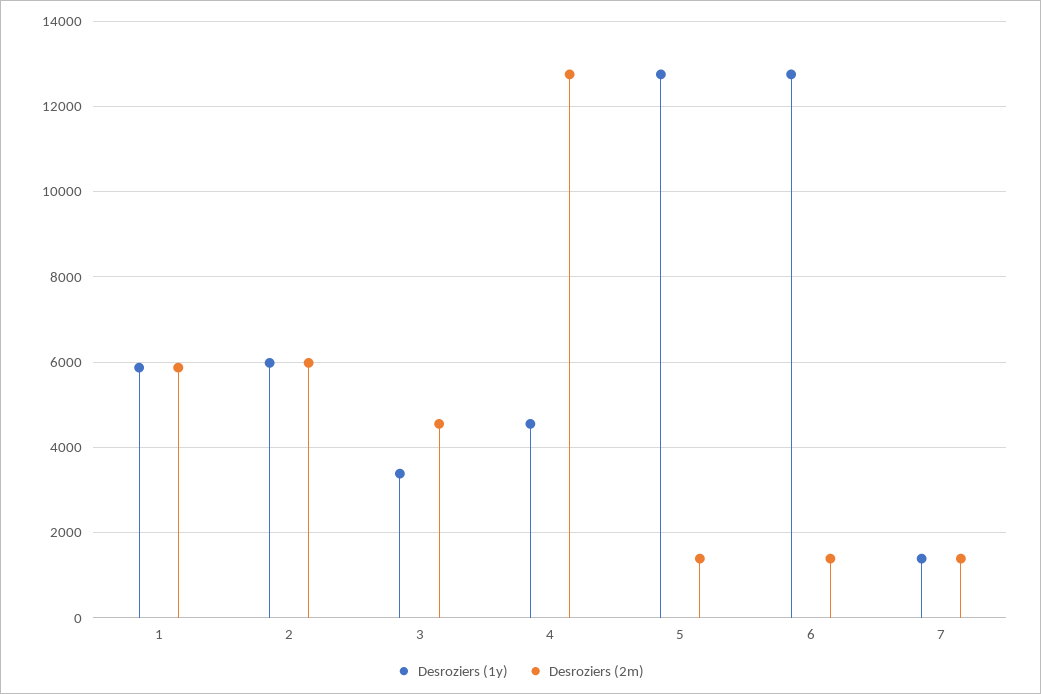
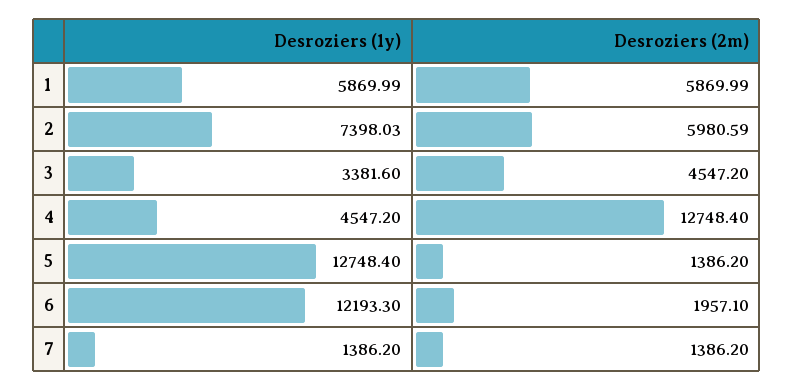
Desroziers (1y), 2: 6000 -> 7398.03
Desroziers (1y), 6: 12800 -> 12193.3
Desroziers (2m), 6: 1400 -> 1957.1

